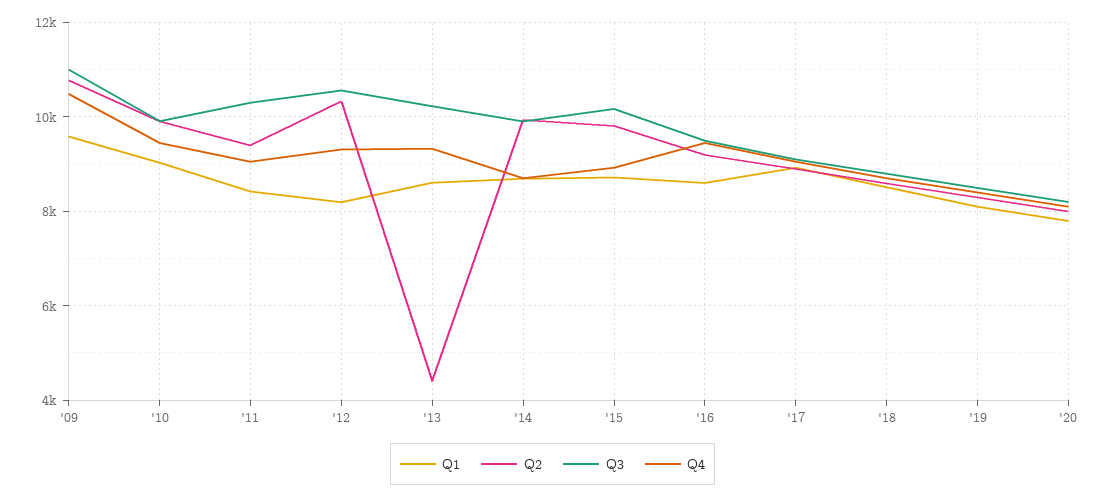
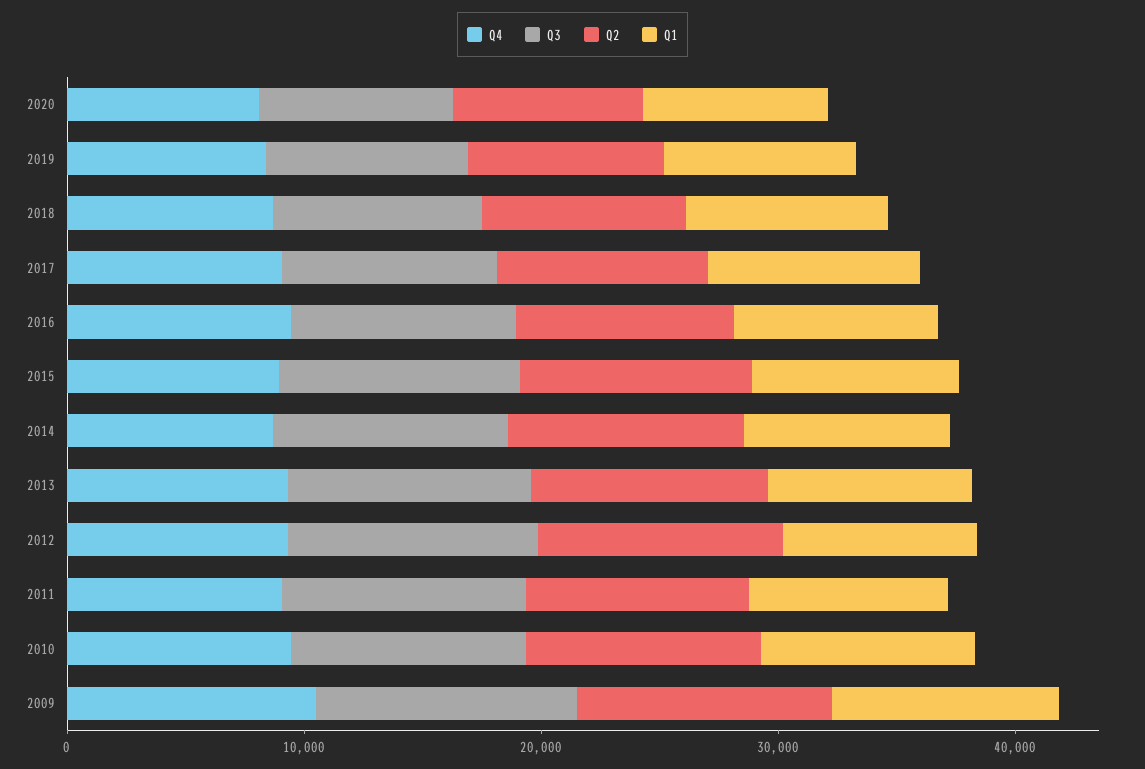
Q2, '13: 4400 -> 10000

